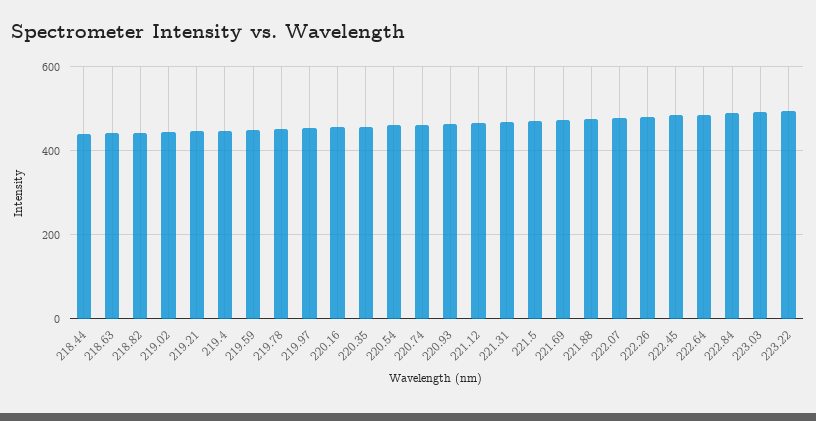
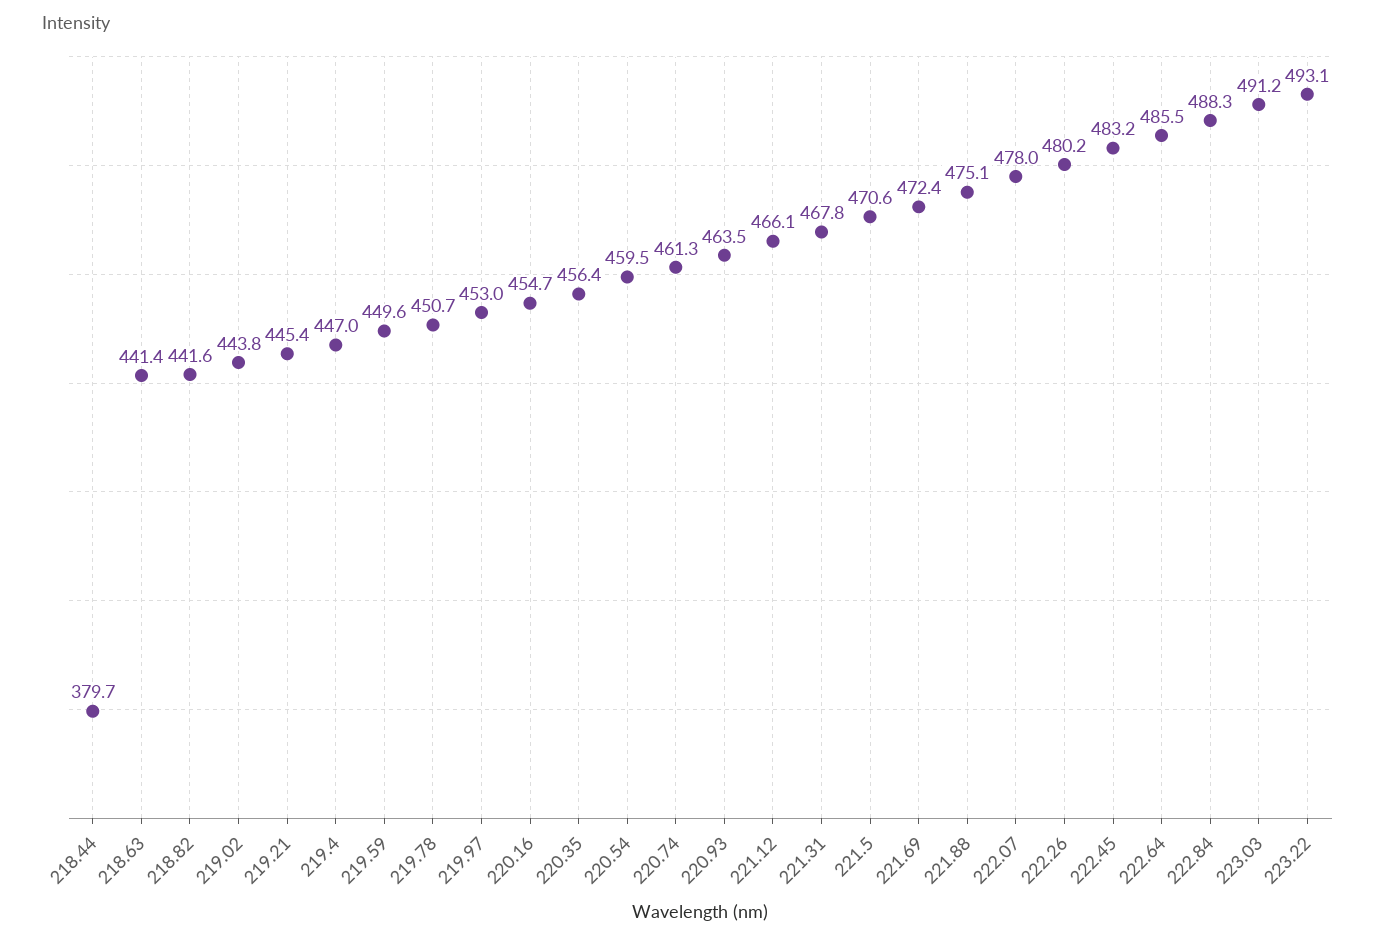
218.44: 440 -> 379.7

